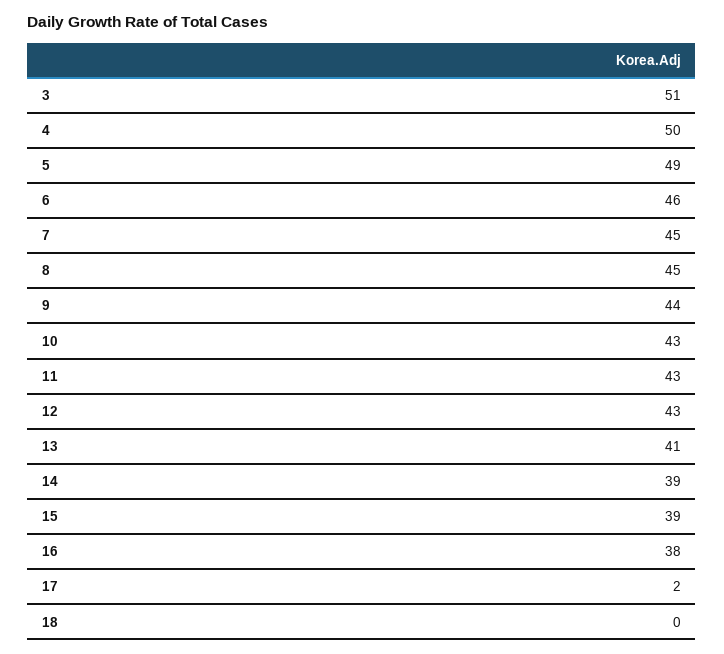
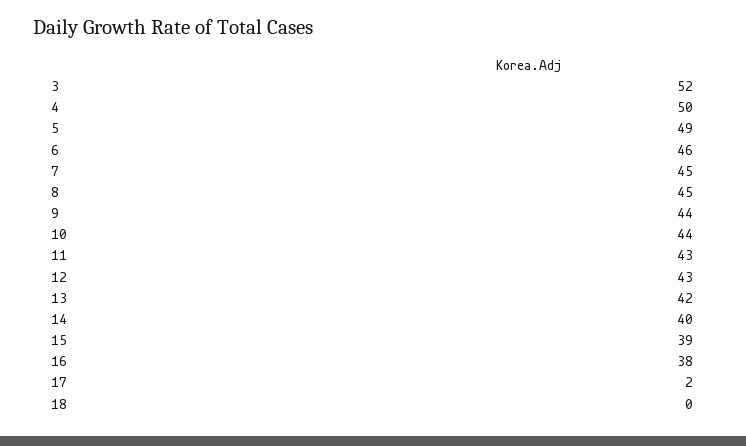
3: 51 -> 52
10: 43 -> 44
13: 41 -> 42
14: 39 -> 40

